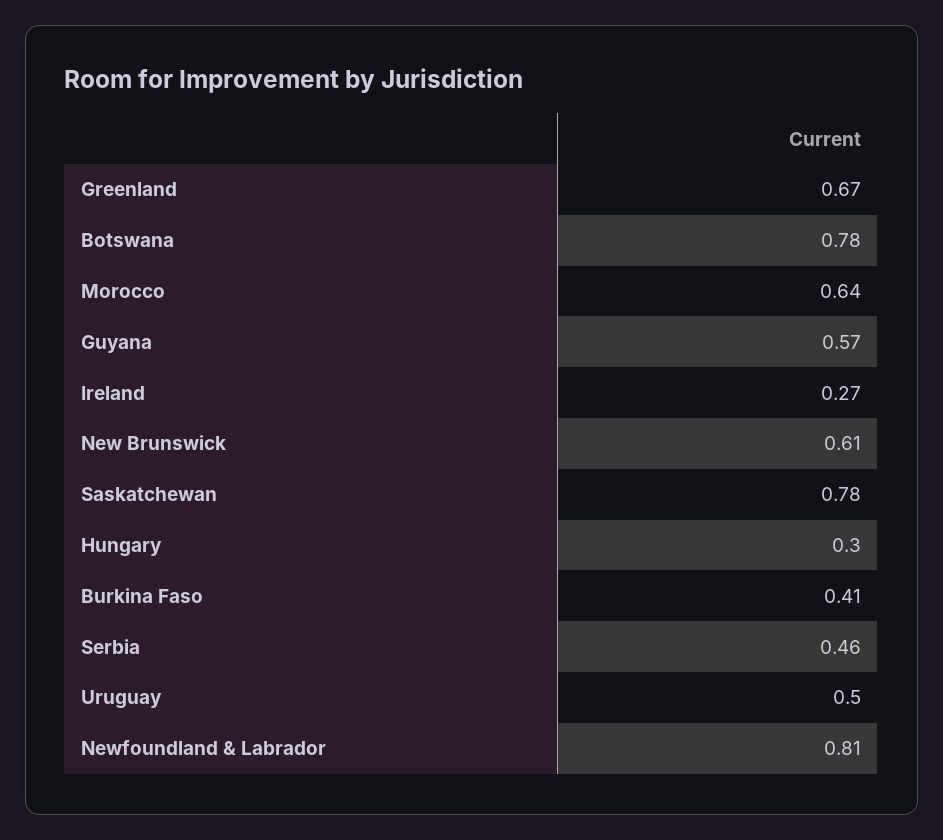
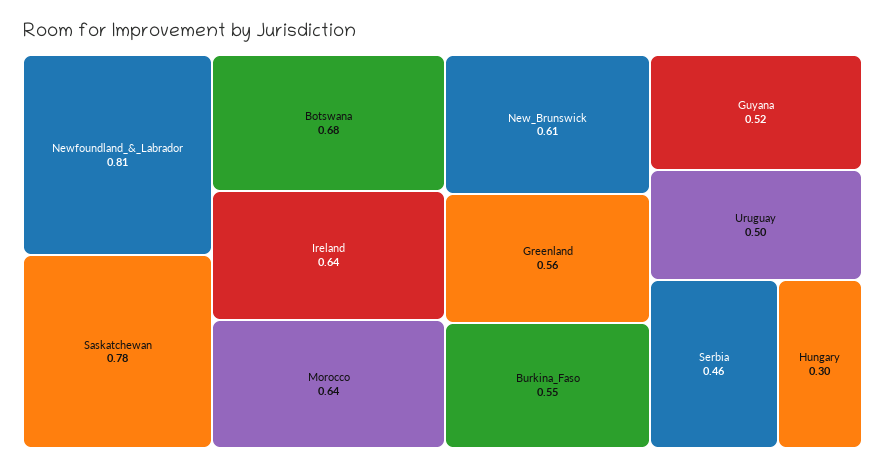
Greenland: 0.67 -> 0.56
Botswana: 0.78 -> 0.68
Guyana: 0.57 -> 0.52
Ireland: 0.27 -> 0.64
Burkina Faso: 0.41 -> 0.55

